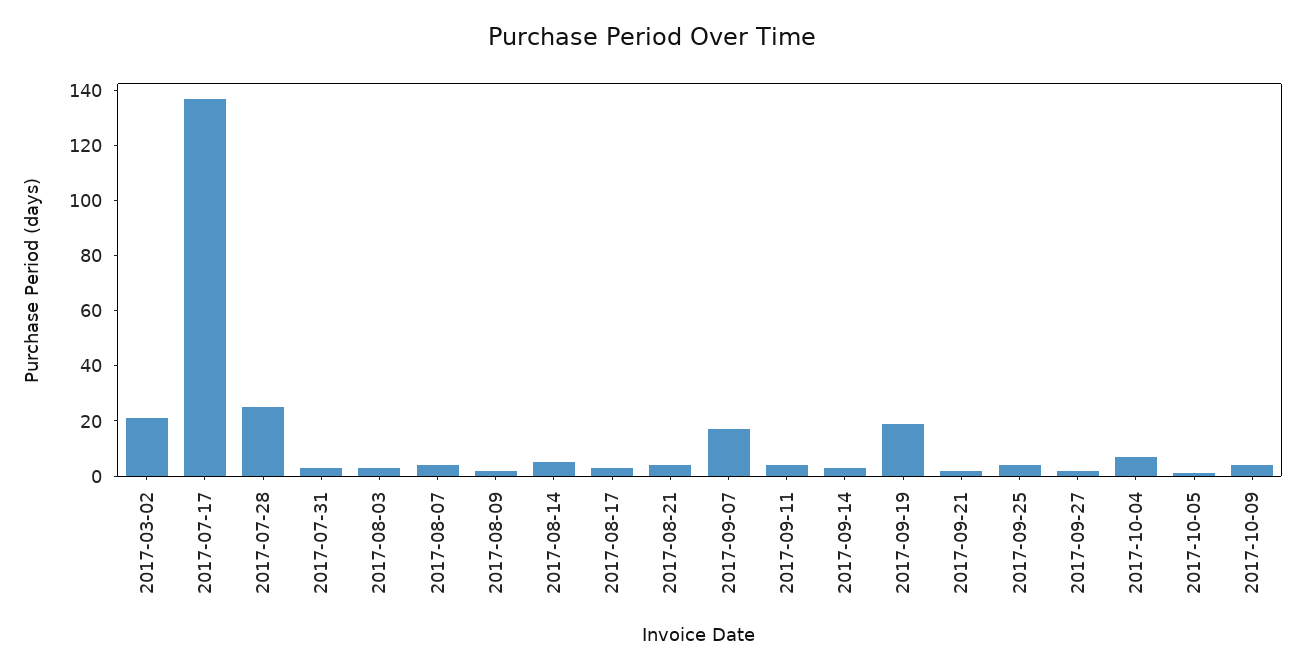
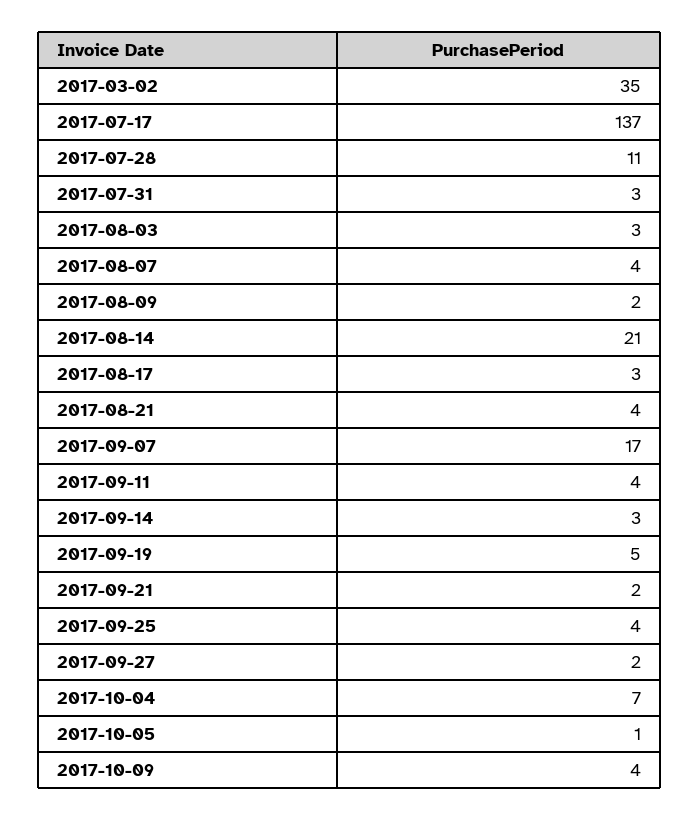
2017-03-02: 20 -> 35
2017-07-28: 25 -> 11
2017-08-14: 5 -> 21
2017-09-19: 20 -> 5

